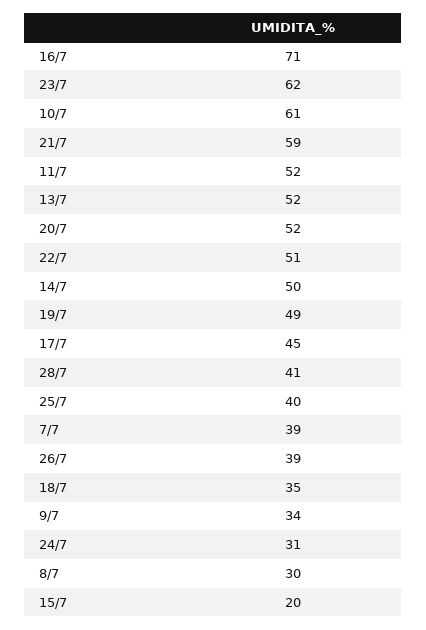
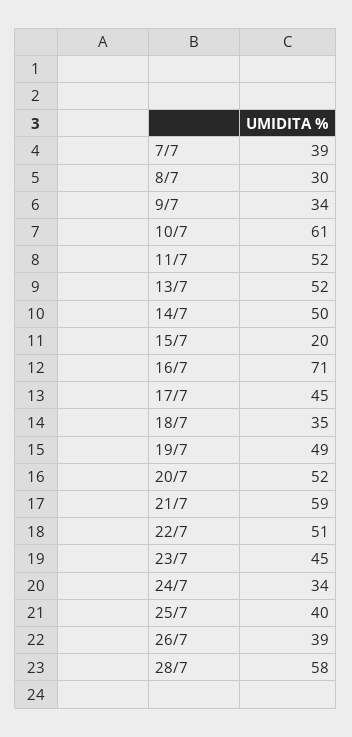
23/7: 62 -> 45
28/7: 41 -> 58
24/7: 31 -> 34

